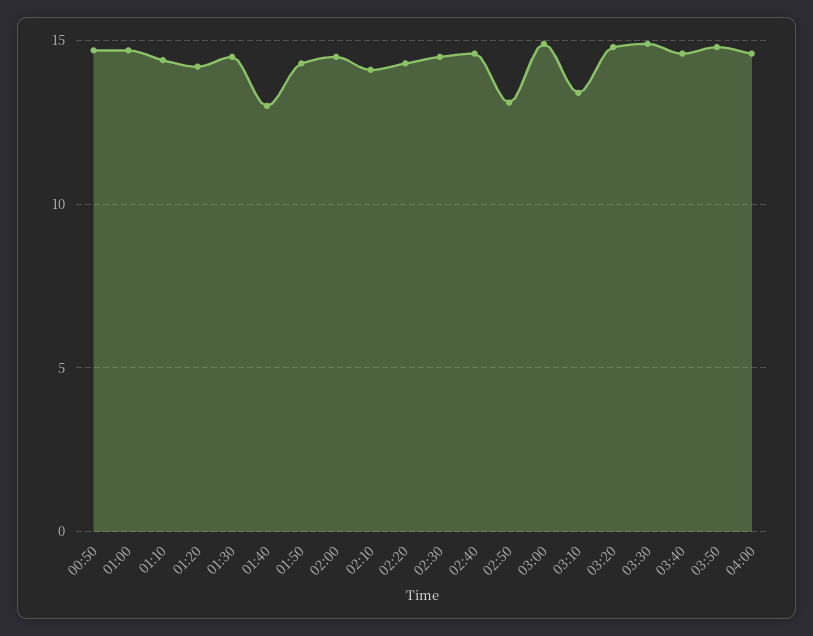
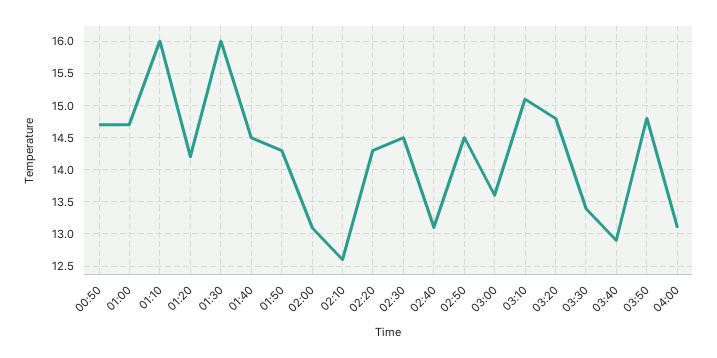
01:10: 14.5 -> 16
01:30: 14.5 -> 16
01:40: 13 -> 14.5
02:00: 14.5 -> 13.1
02:10: 14 -> 12.6
02:40: 14.5 -> 13.1
02:50: 13 -> 14.5
03:00: 15 -> 13.6
03:10: 13.5 -> 15.1
03:30: 15 -> 13.4
03:40: 14.5 -> 12.9
04:00: 14.5 -> 13.1

